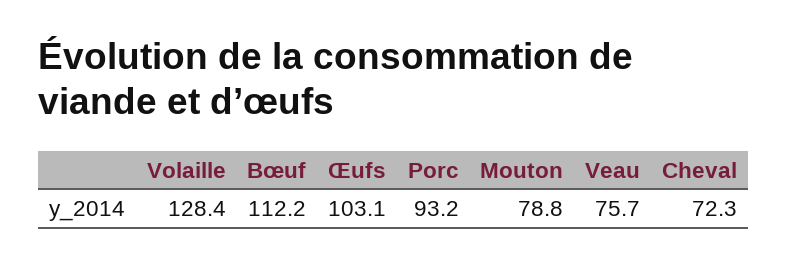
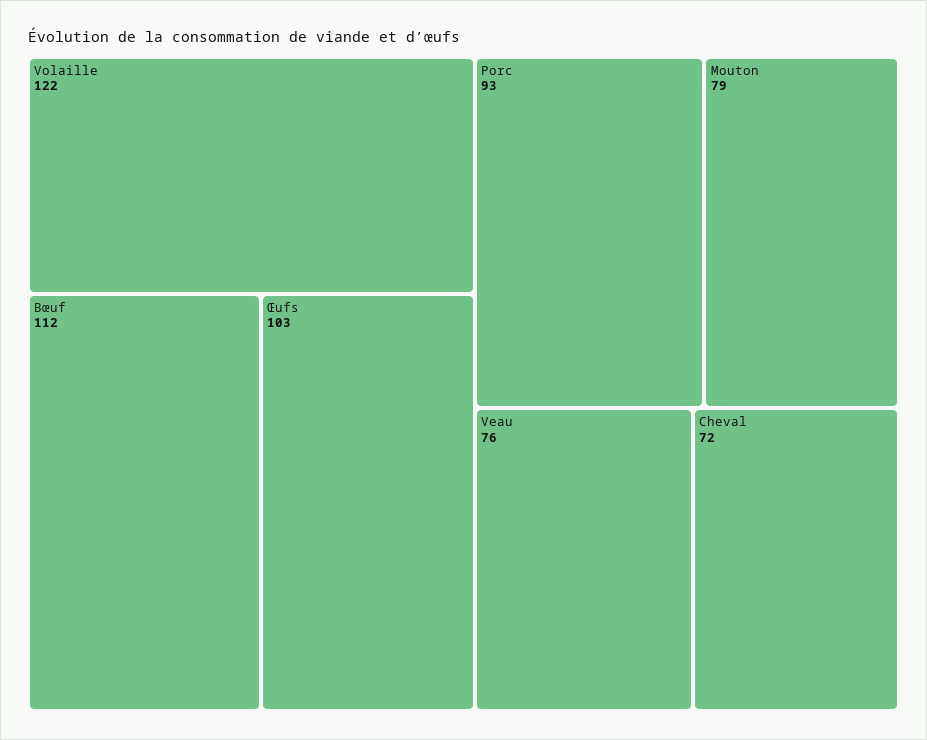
Volaille: 128.4 -> 122

